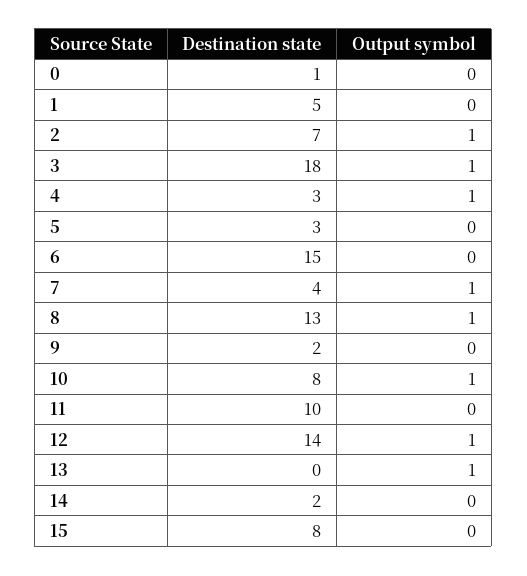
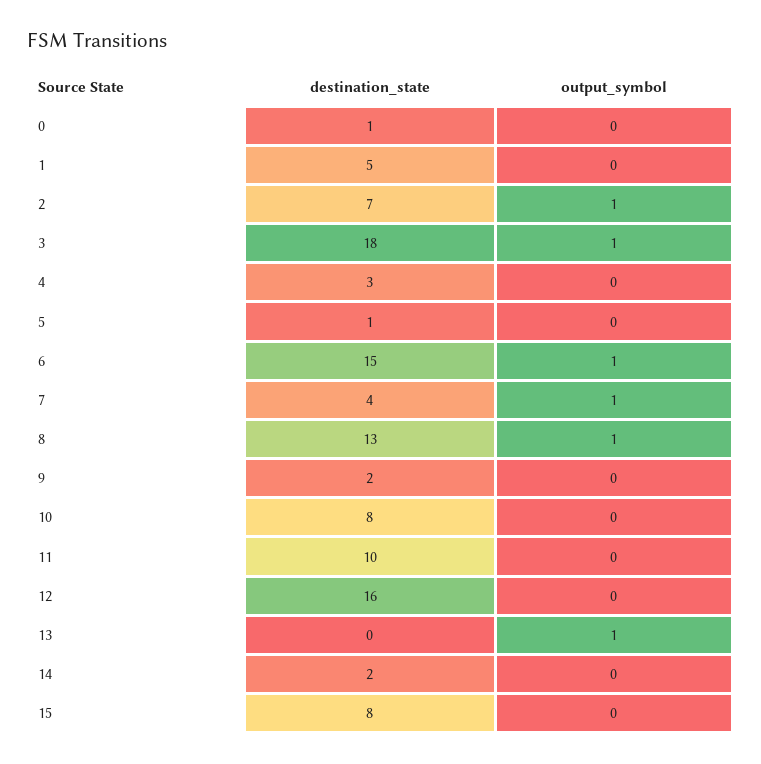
Output symbol, 4: 1 -> 0
Destination state, 5: 3 -> 1
Output symbol, 6: 0 -> 1
Output symbol, 10: 1 -> 0
Destination state, 12: 14 -> 16
Output symbol, 12: 1 -> 0

